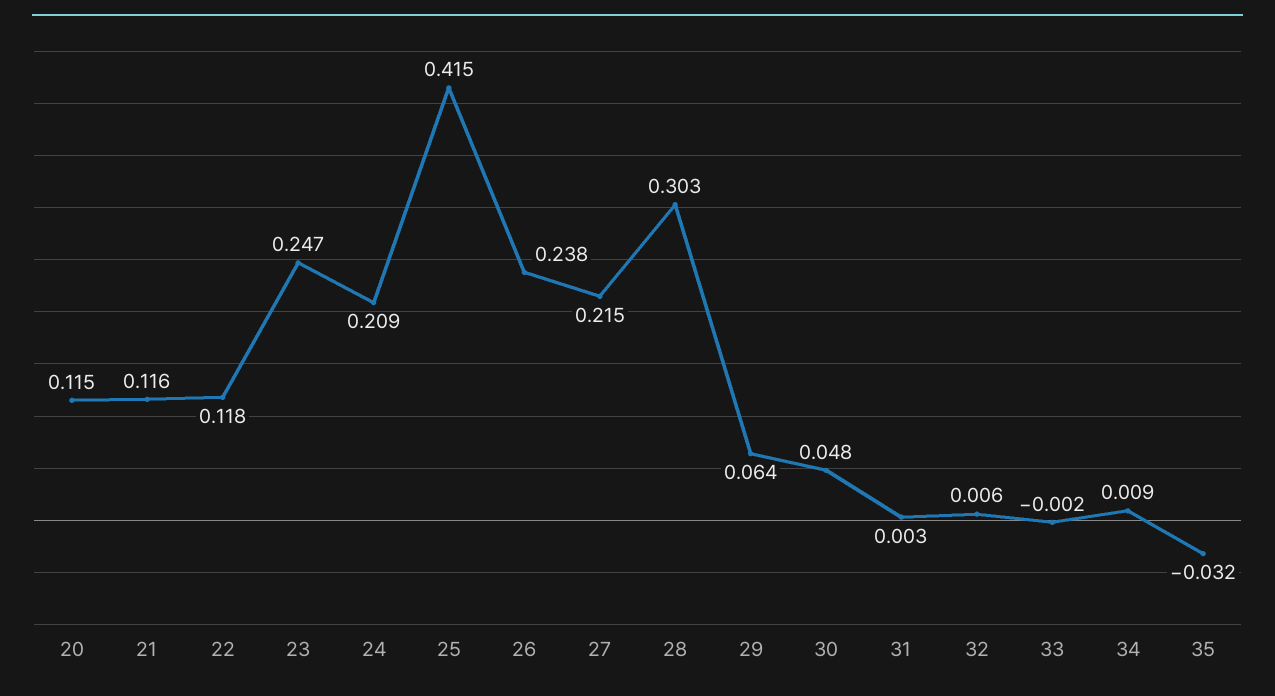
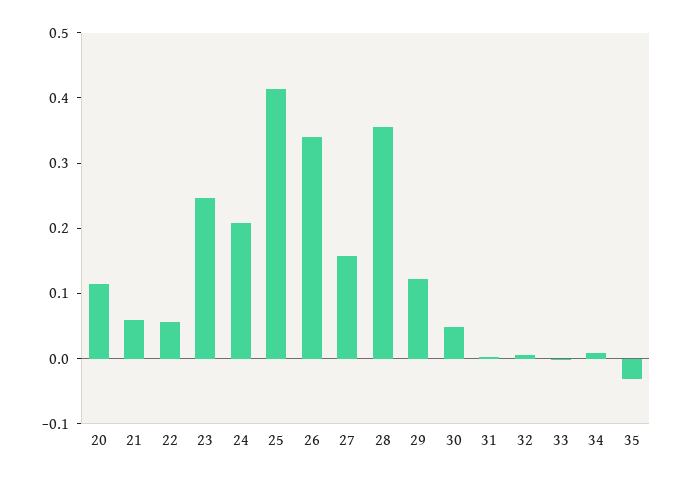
21: 0.116 -> 0.06
22: 0.118 -> 0.06
26: 0.238 -> 0.34
27: 0.215 -> 0.16
28: 0.303 -> 0.36
29: 0.064 -> 0.12

